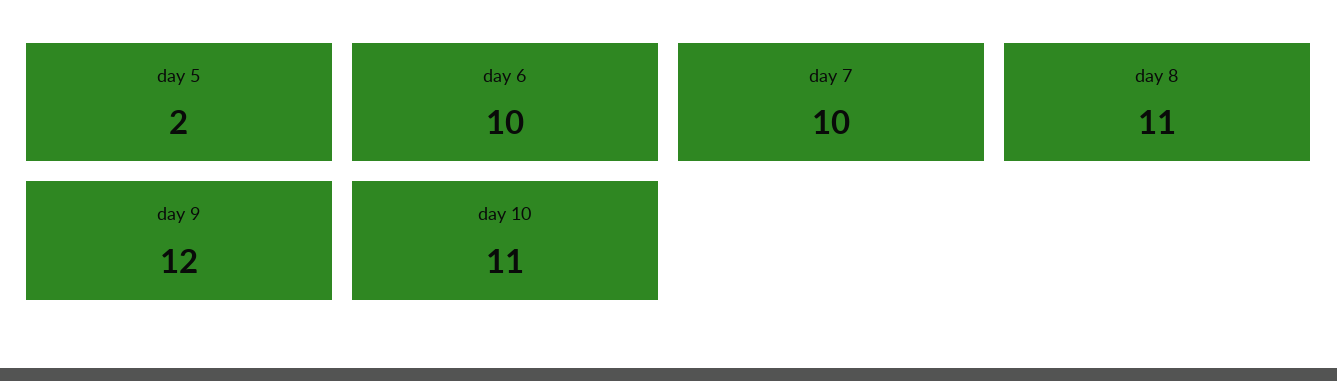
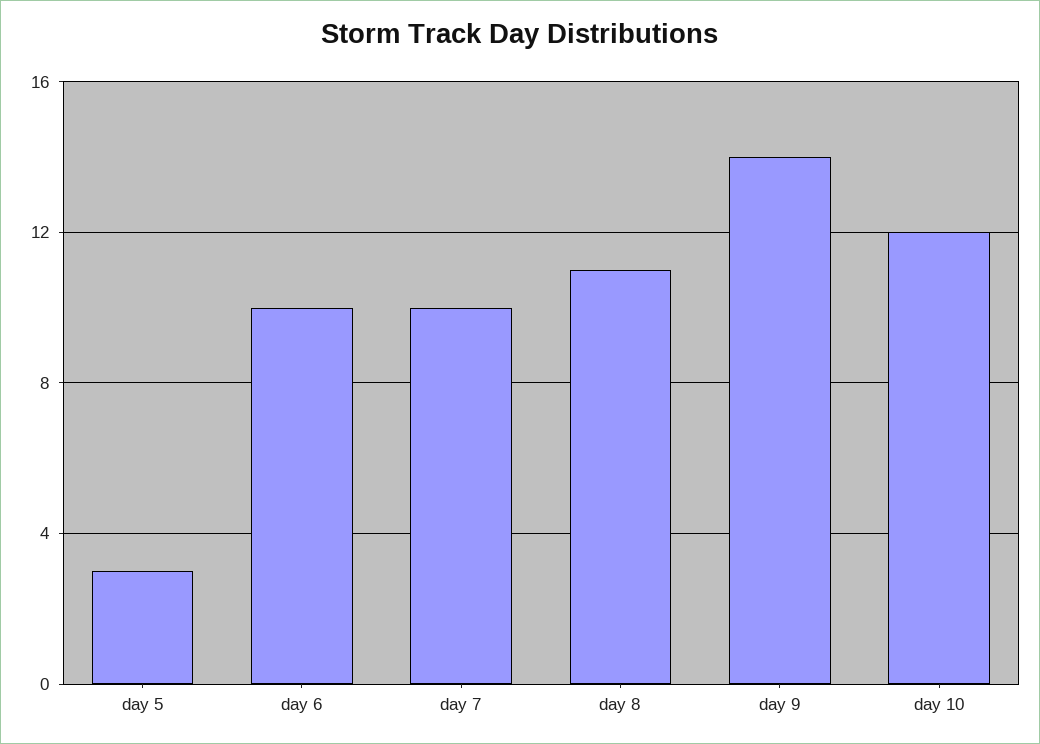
day 5: 2 -> 3
day 9: 12 -> 14
day 10: 11 -> 12

